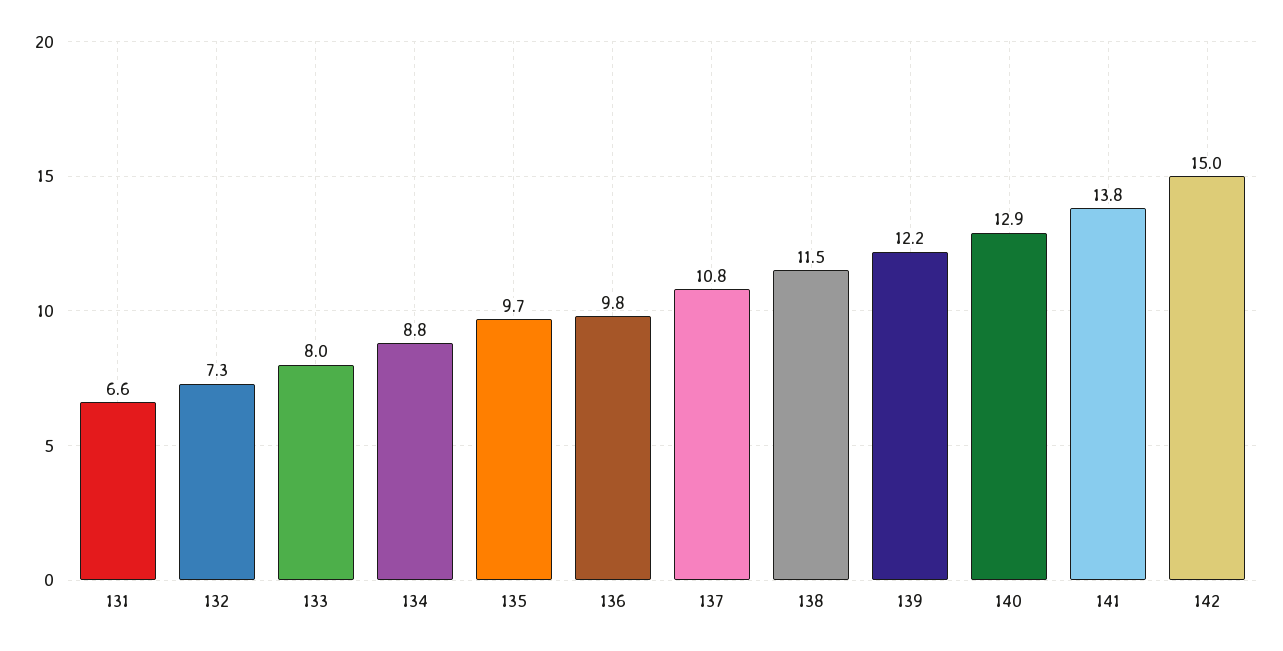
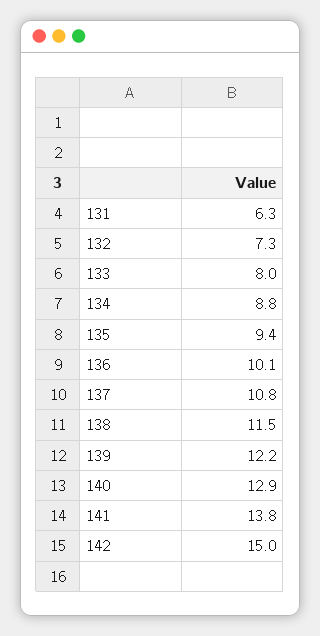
131: 6.6 -> 6.3
135: 9.7 -> 9.4
136: 9.8 -> 10.1

